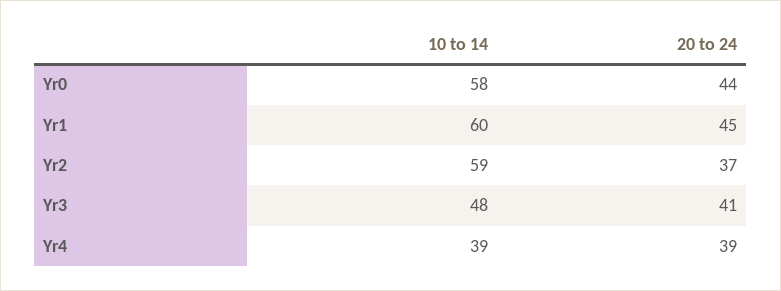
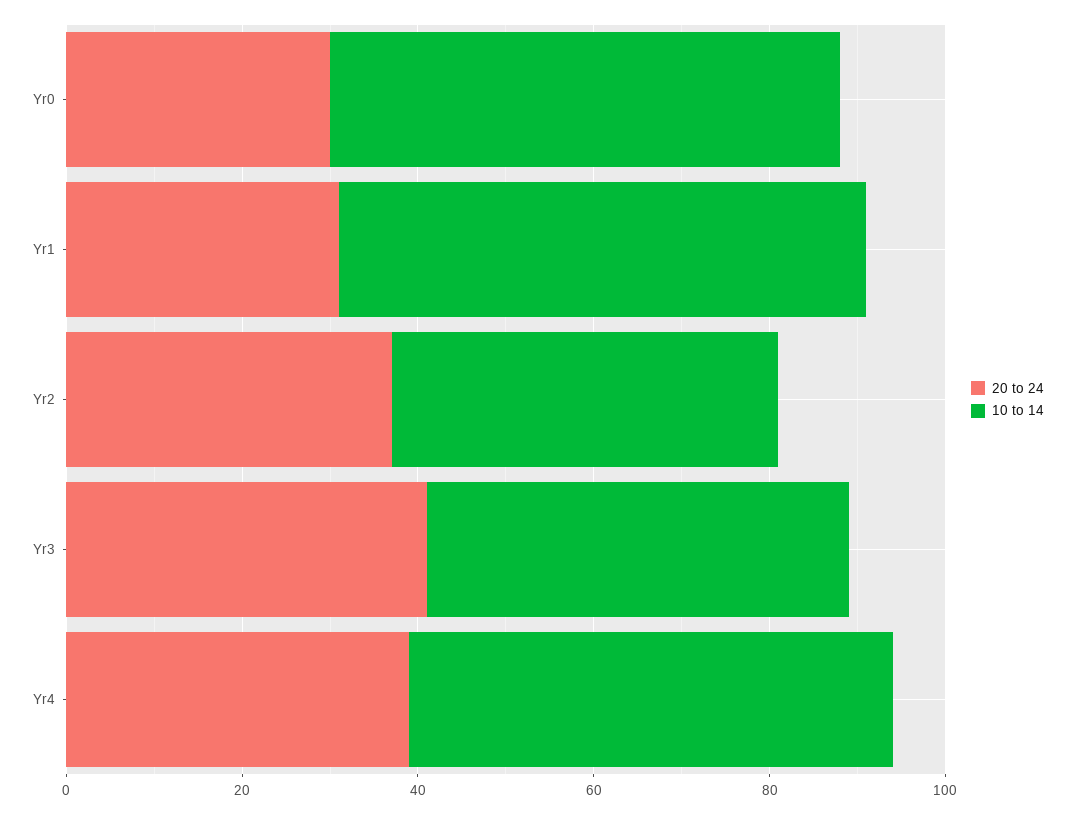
20 to 24, Yr0: 44 -> 30
20 to 24, Yr1: 45 -> 30
10 to 14, Yr2: 59 -> 45
10 to 14, Yr4: 39 -> 55

